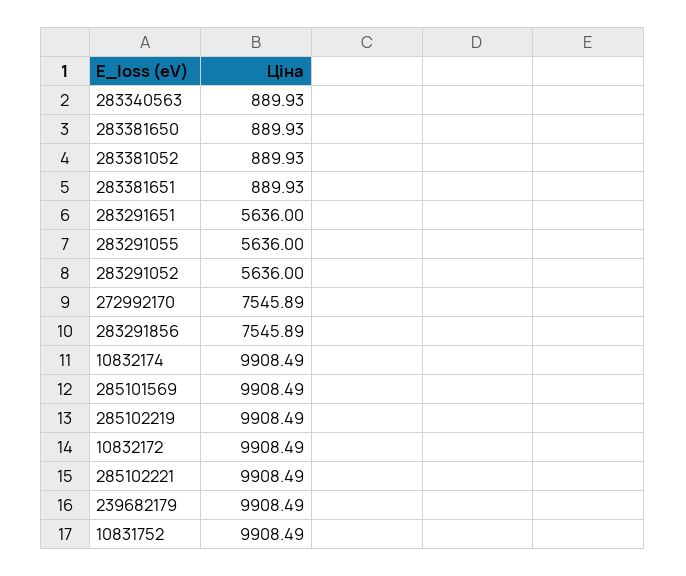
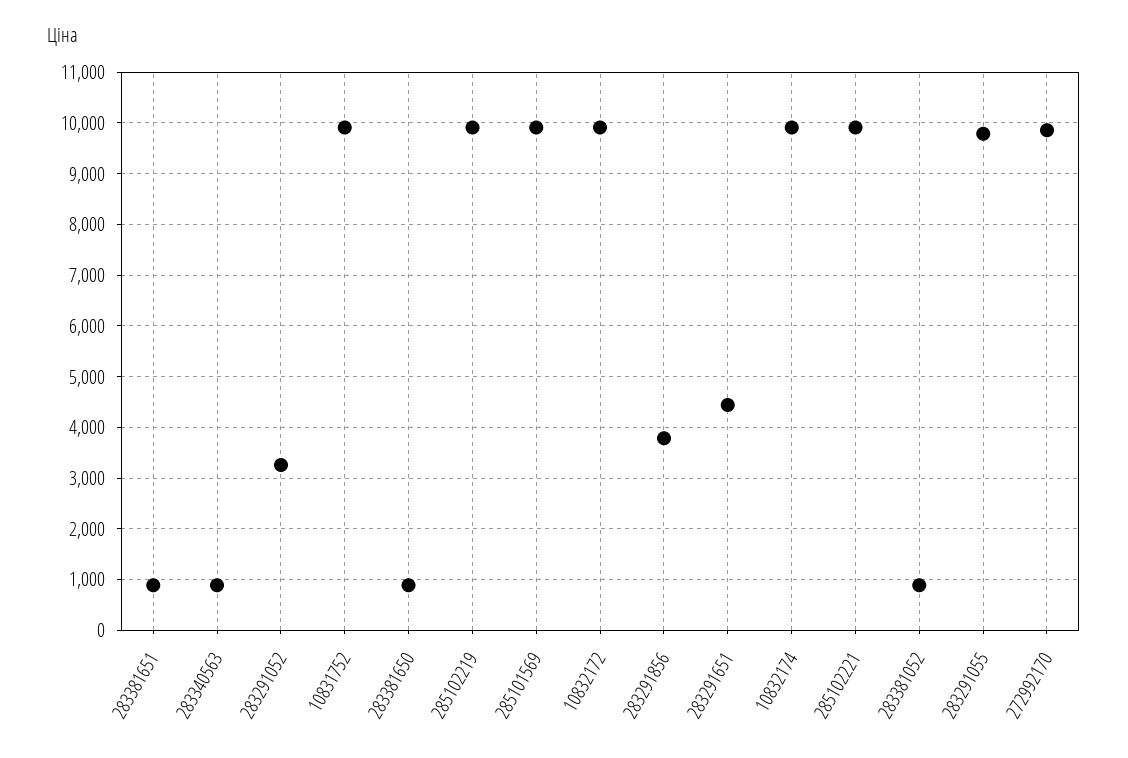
283291651: 5636 -> 4400
283291055: 5636 -> 9800
283291052: 5636 -> 3200
272992170: 7545.89 -> 9800
283291856: 7545.89 -> 3800
239682179: 9908.49 -> none

